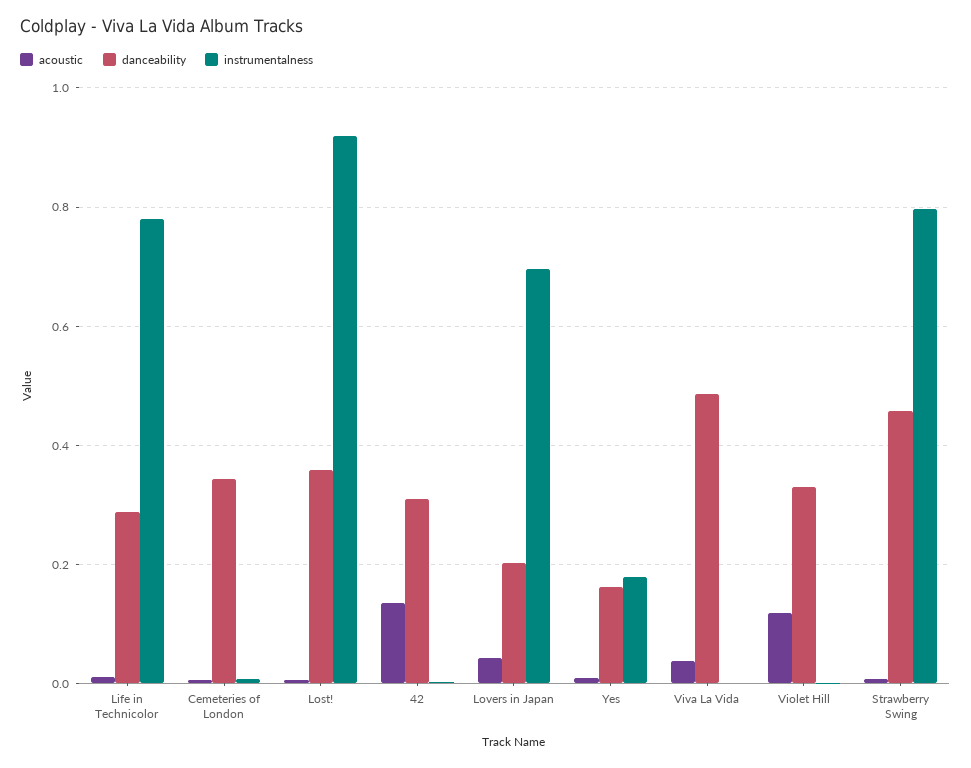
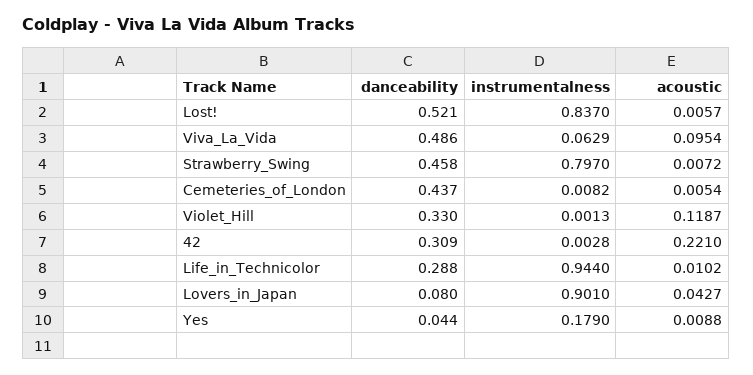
instrumentalness, Life in Technicolor: 0.78 -> 0.944
danceability, Cemeteries of London: 0.34 -> 0.437
danceability, Lost!: 0.36 -> 0.521
instrumentalness, Lost!: 0.92 -> 0.837
acoustic, 42: 0.14 -> 0.221
danceability, Lovers in Japan: 0.2 -> 0.08
instrumentalness, Lovers in Japan: 0.7 -> 0.901
danceability, Yes: 0.16 -> 0.044
acoustic, Viva La Vida: 0.04 -> 0.0954
instrumentalness, Viva La Vida: 0 -> 0.0629

